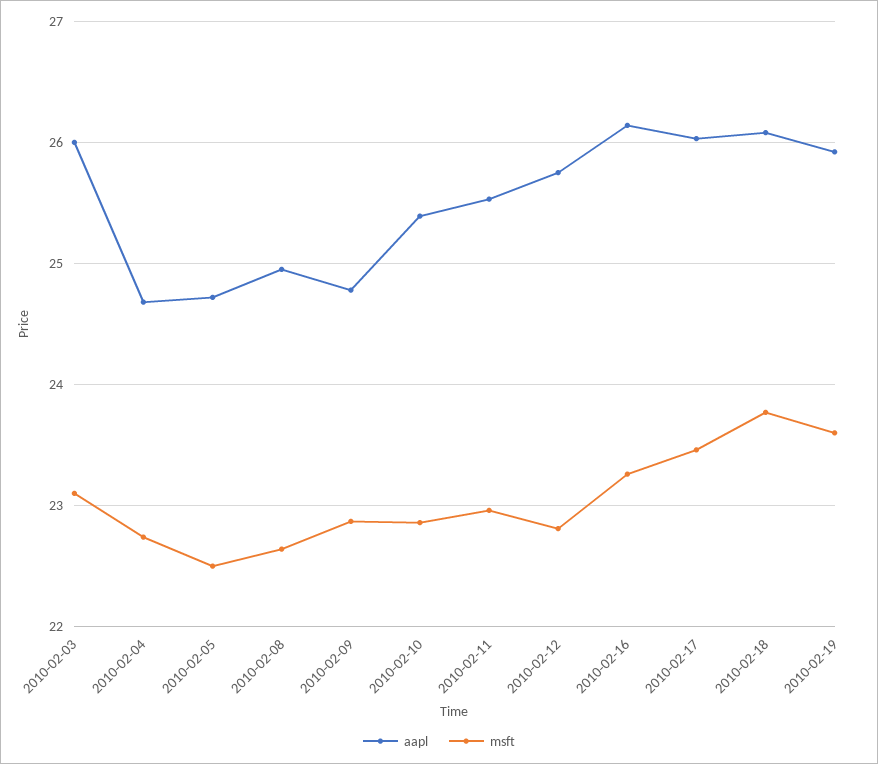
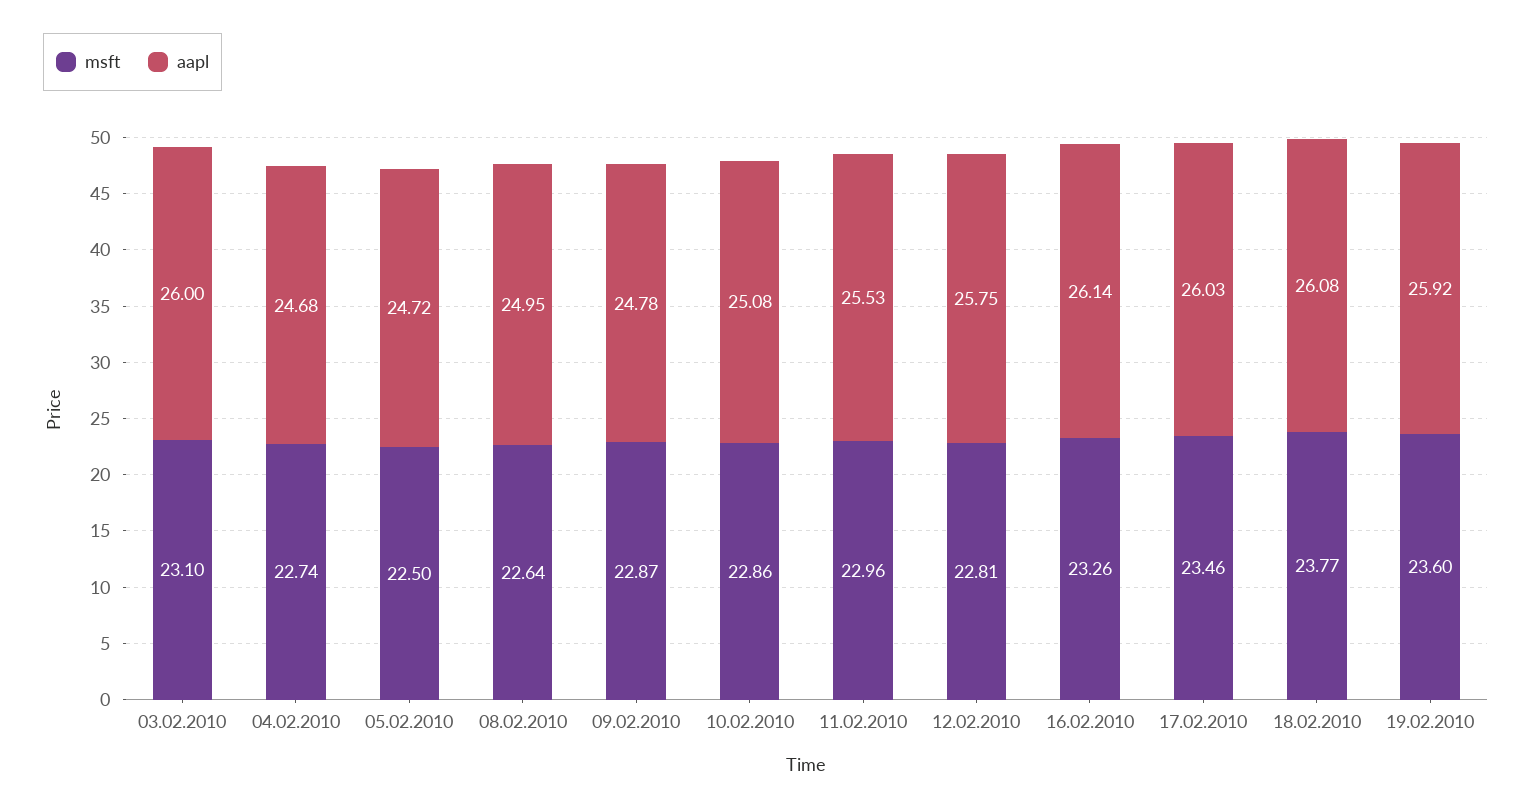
aapl, 2010-02-10: 25.4 -> 25.08

